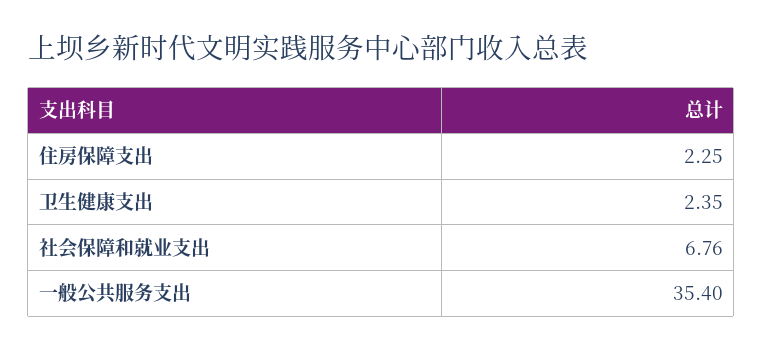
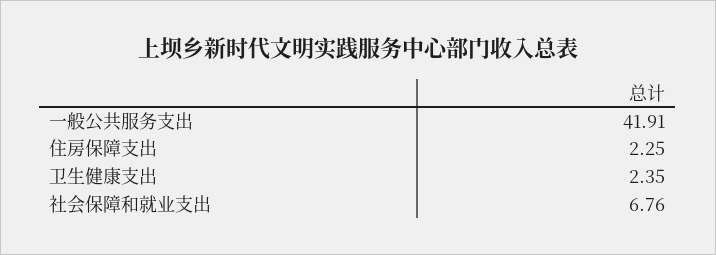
一般公共服务支出: 35.4 -> 41.91

